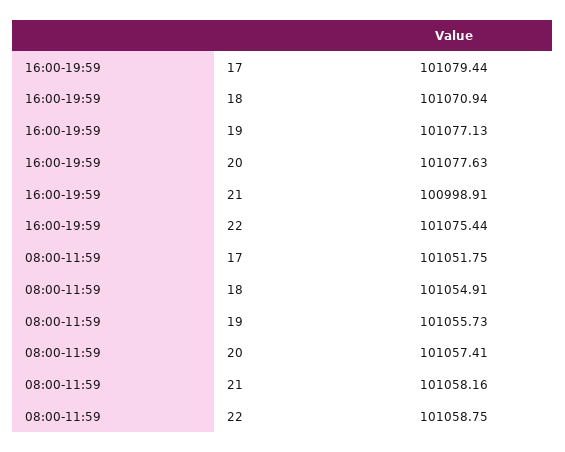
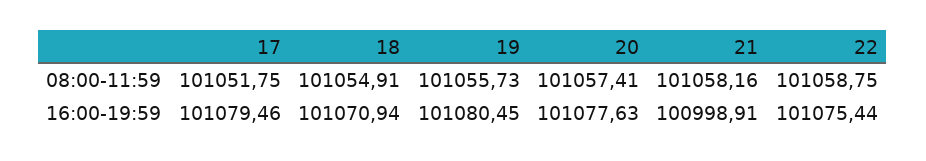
16:00-19:59, 17: 101079.44 -> 101079.46
16:00-19:59, 19: 101077.13 -> 101080.45

